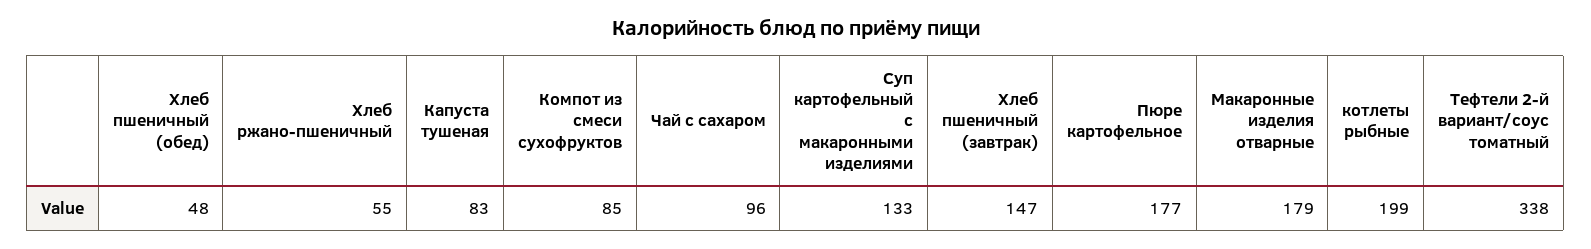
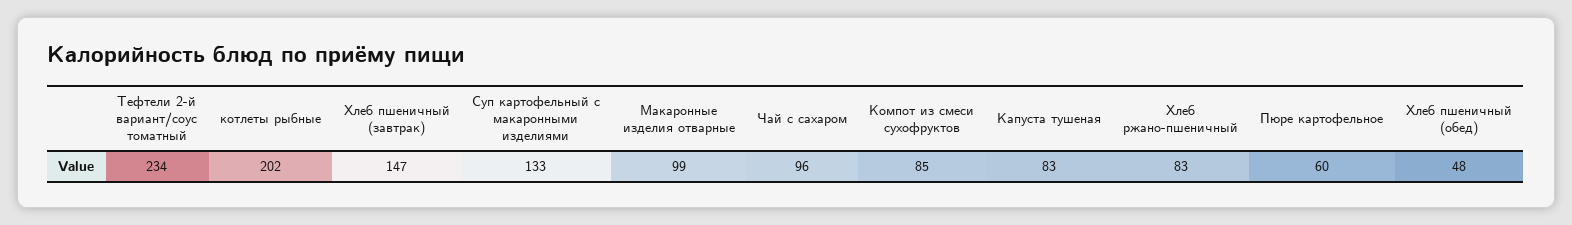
Хлеб ржано-пшеничный: 55 -> 83
Пюре картофельное: 177 -> 60
Макаронные изделия отварные: 179 -> 99
котлеты рыбные: 199 -> 202
Тефтели 2-й вариант/соус томатный: 338 -> 234

